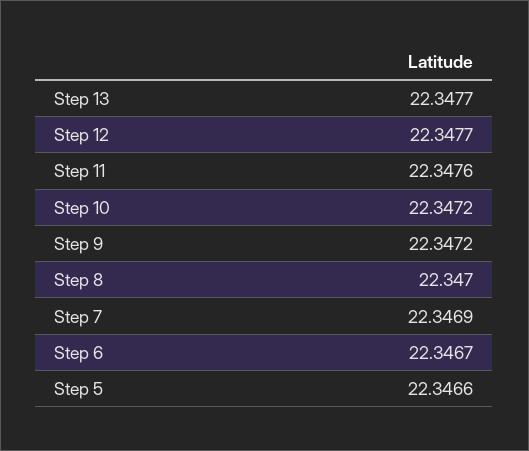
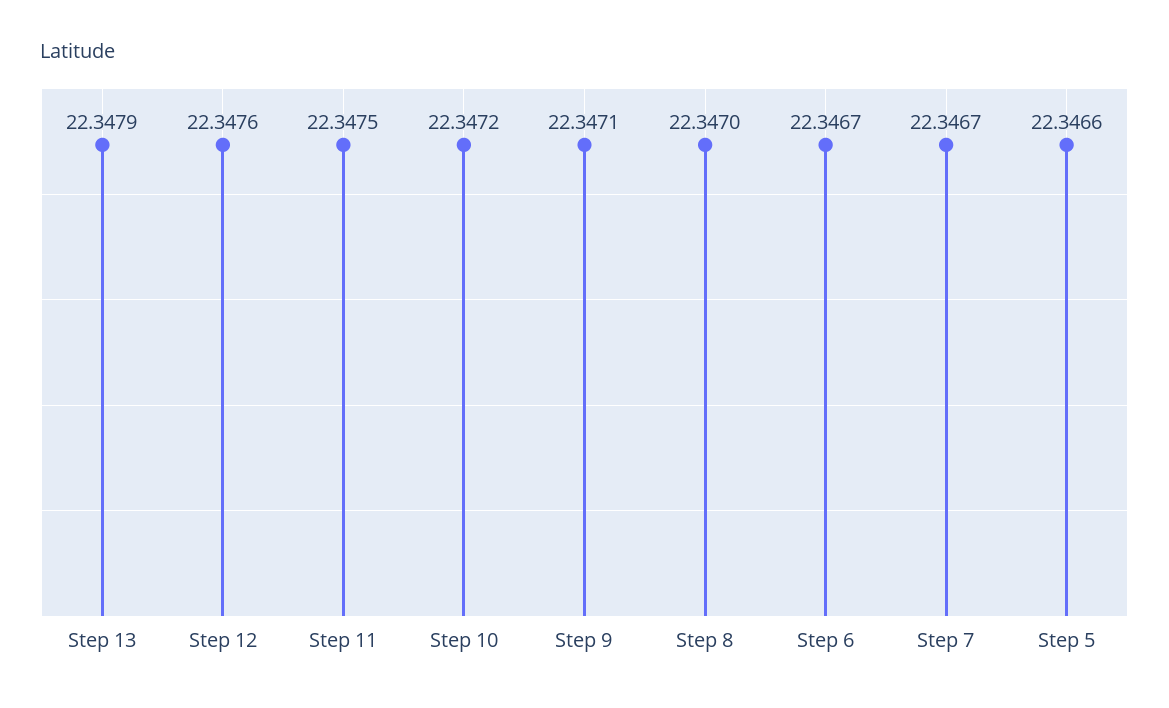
Step 13: 22.3477 -> 22.3479
Step 12: 22.3477 -> 22.3476
Step 11: 22.3476 -> 22.3475
Step 9: 22.3472 -> 22.3471
Step 7: 22.3469 -> 22.3467

